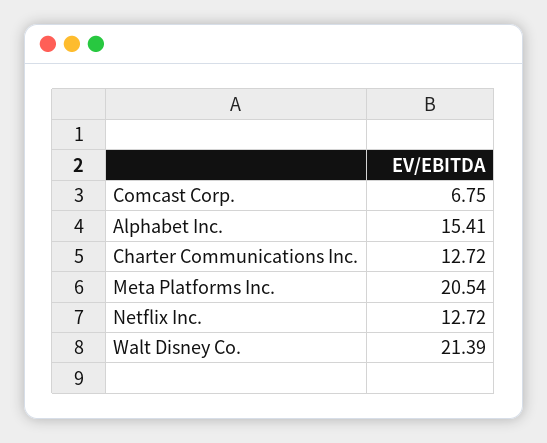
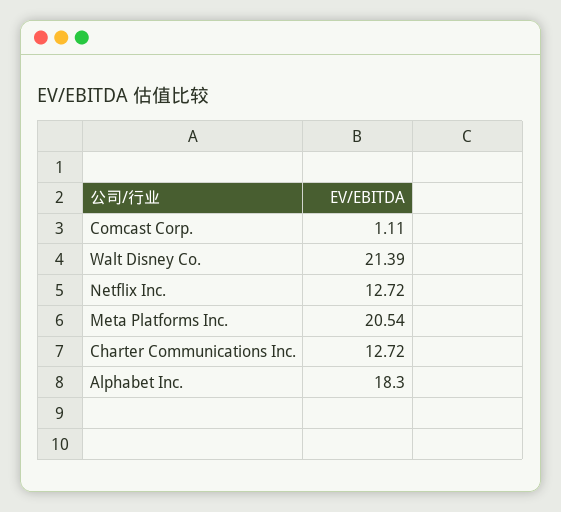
Comcast Corp.: 6.75 -> 1.11
Alphabet Inc.: 15.41 -> 18.3

